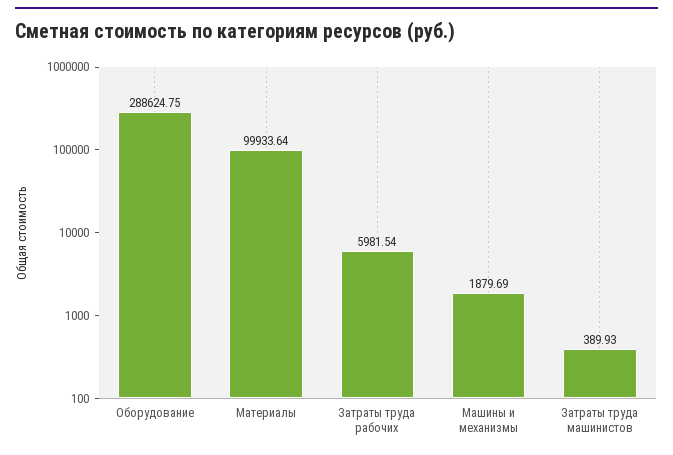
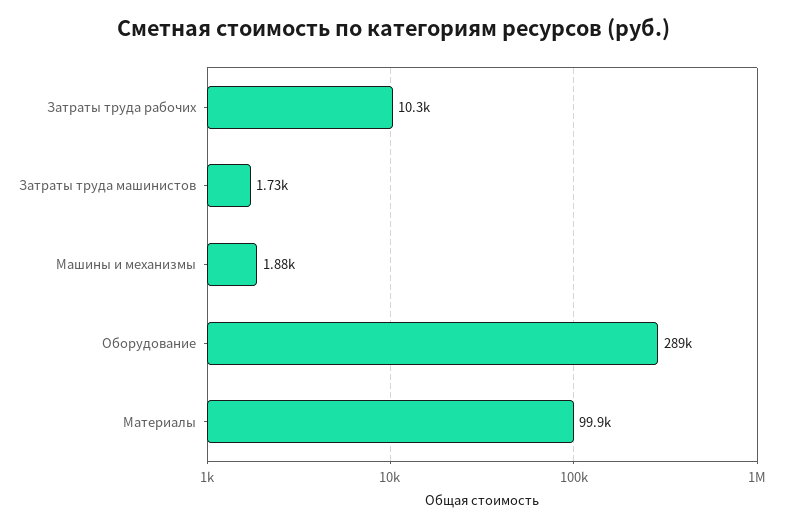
Затраты труда рабочих: 5981.54 -> 10300
Затраты труда машинистов: 389.93 -> 1730

